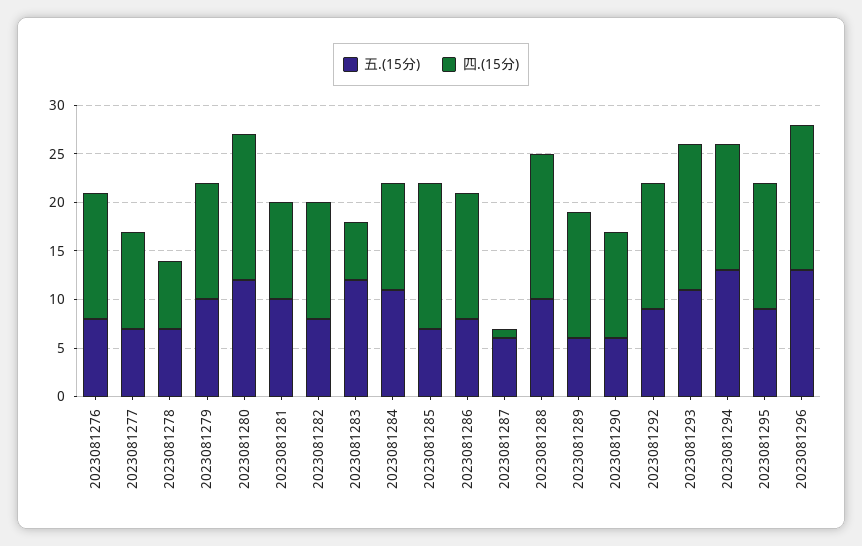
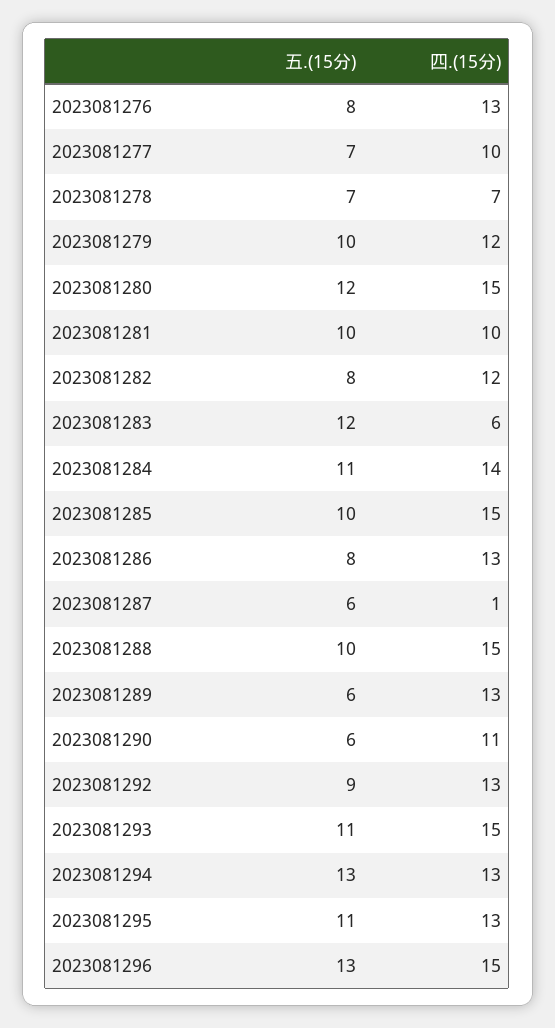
四.(15分), 2023081284: 11 -> 14
五.(15分), 2023081285: 7 -> 10
五.(15分), 2023081295: 9 -> 11

